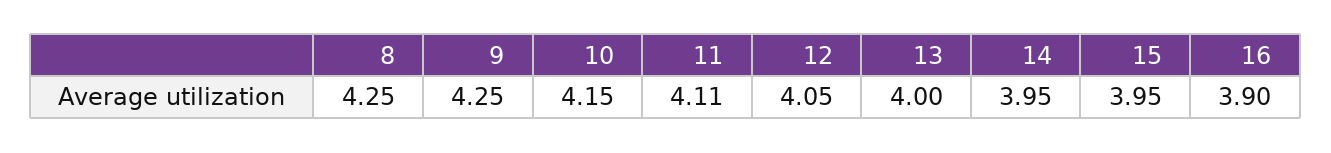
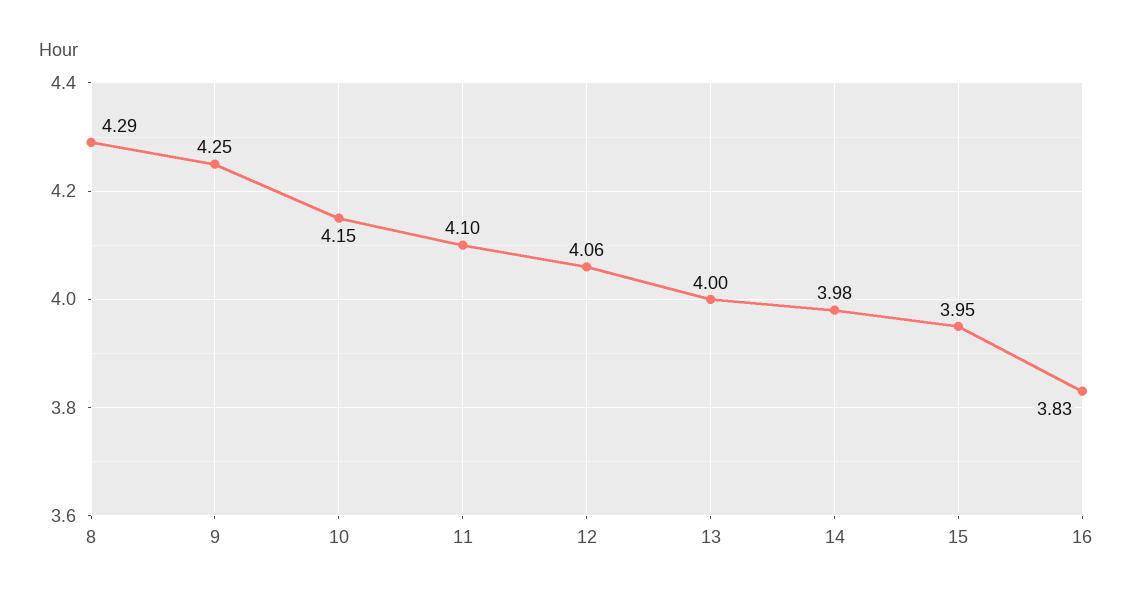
8: 4.25 -> 4.29
11: 4.11 -> 4.1
12: 4.05 -> 4.06
14: 3.95 -> 3.98
16: 3.9 -> 3.83

